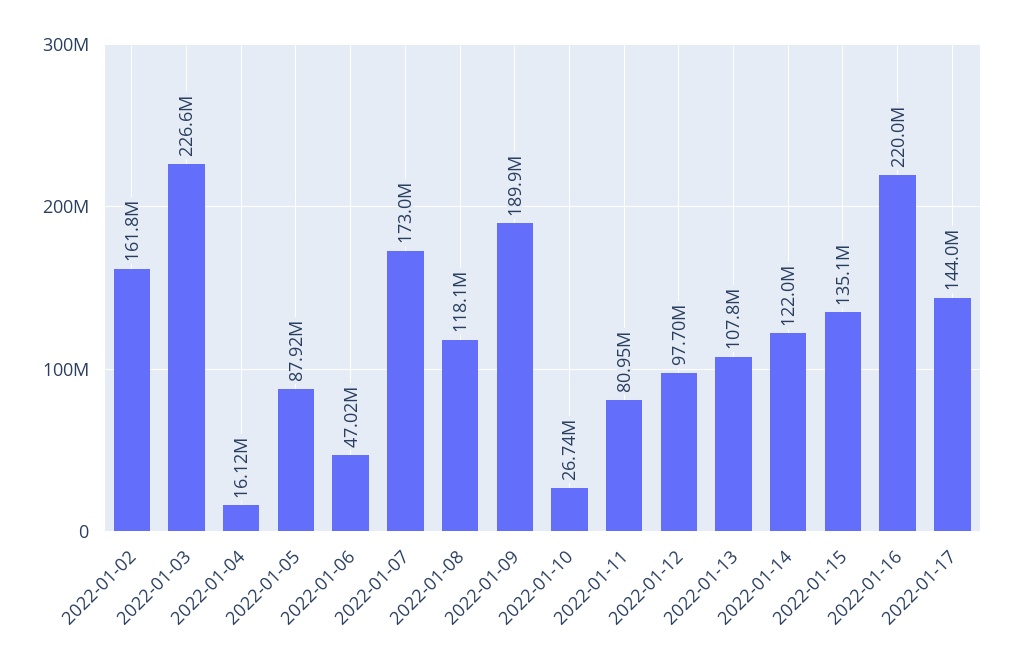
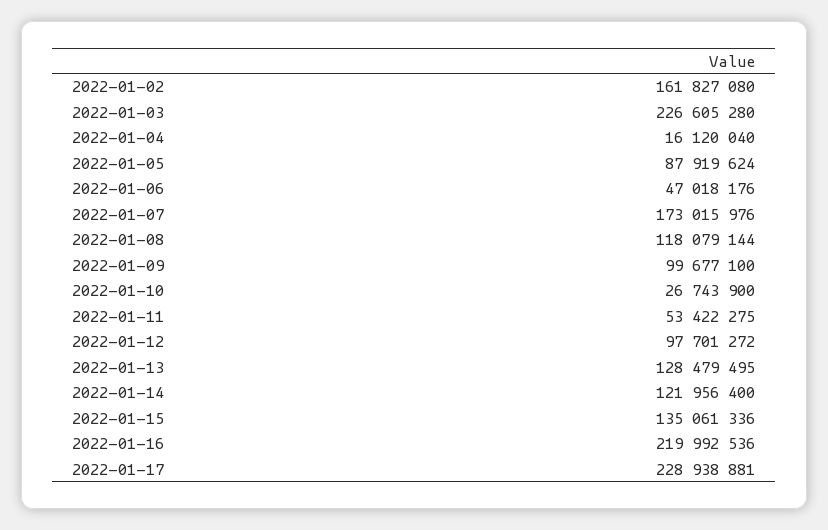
2022-01-09: 189900000 -> 99677100
2022-01-11: 80950000 -> 53422275
2022-01-13: 107800000 -> 128479495
2022-01-17: 144000000 -> 228938881

